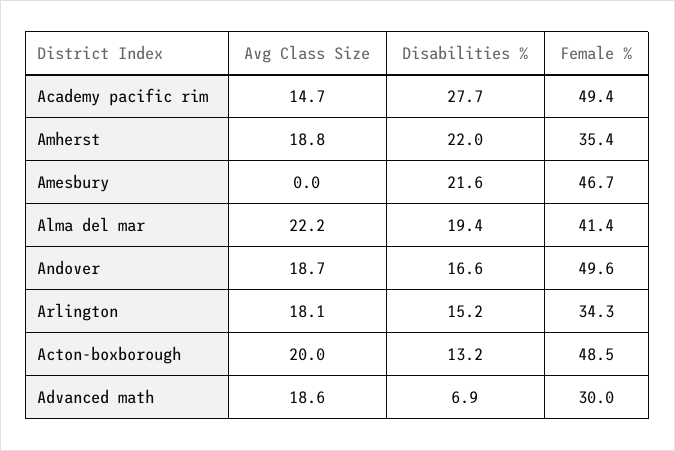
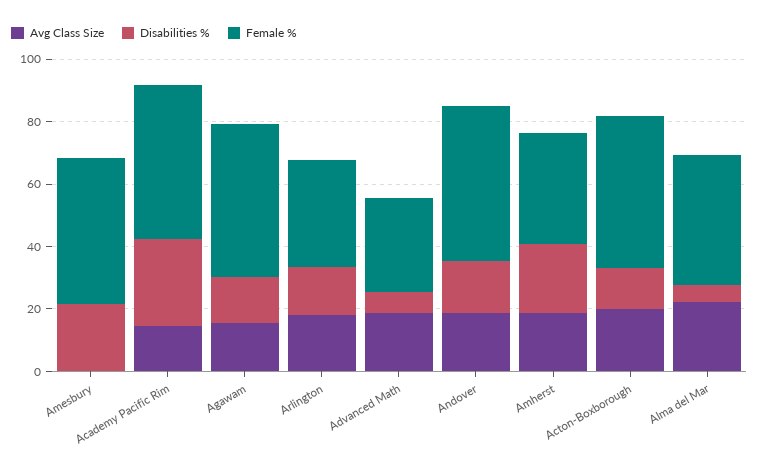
Disabilities %, Alma del mar: 19.4 -> 5
Avg Class Size, Agawam: none -> 15
Disabilities %, Agawam: none -> 15
Female %, Agawam: none -> 50

